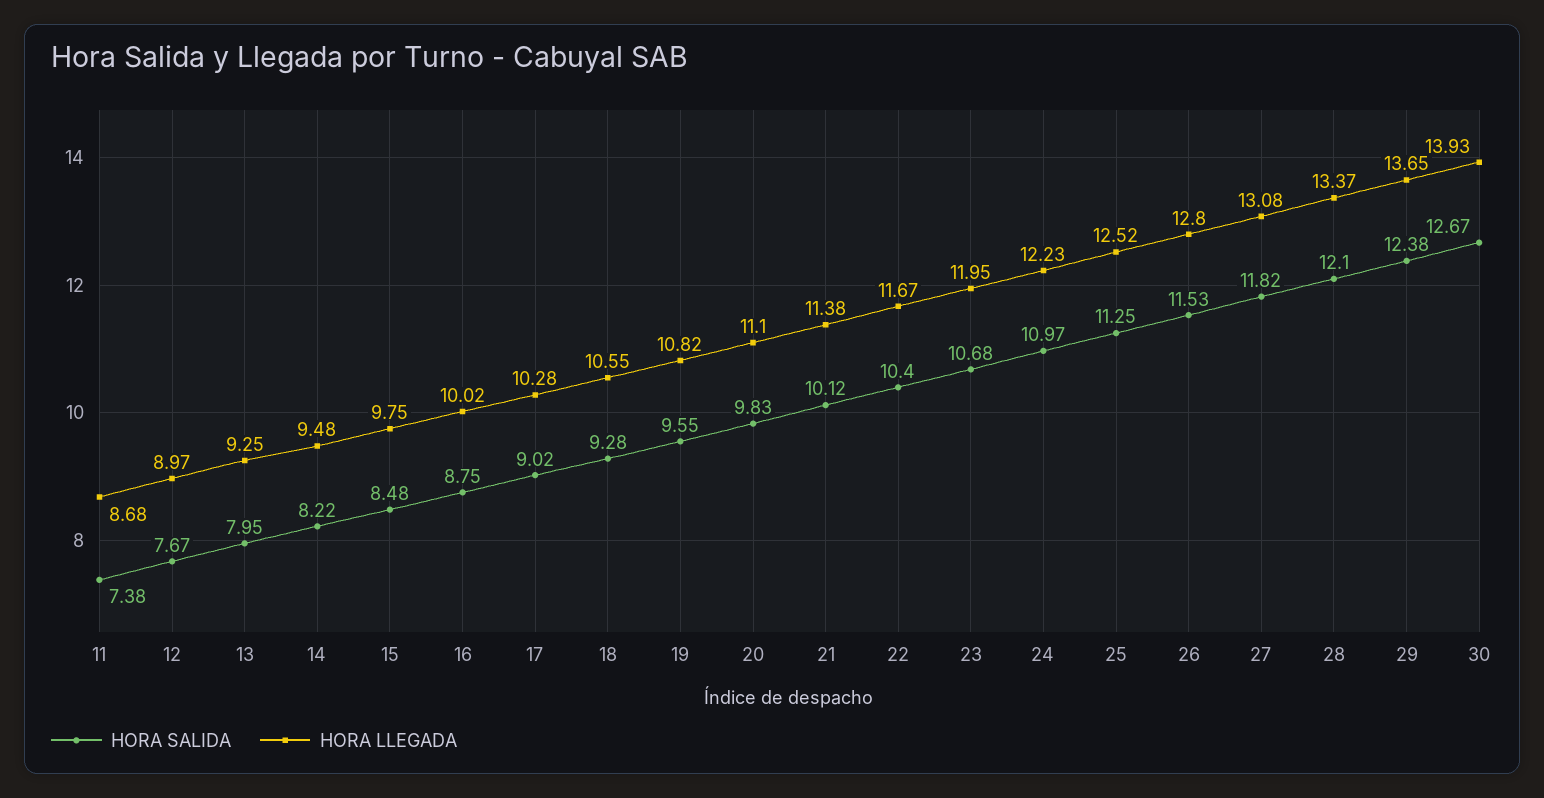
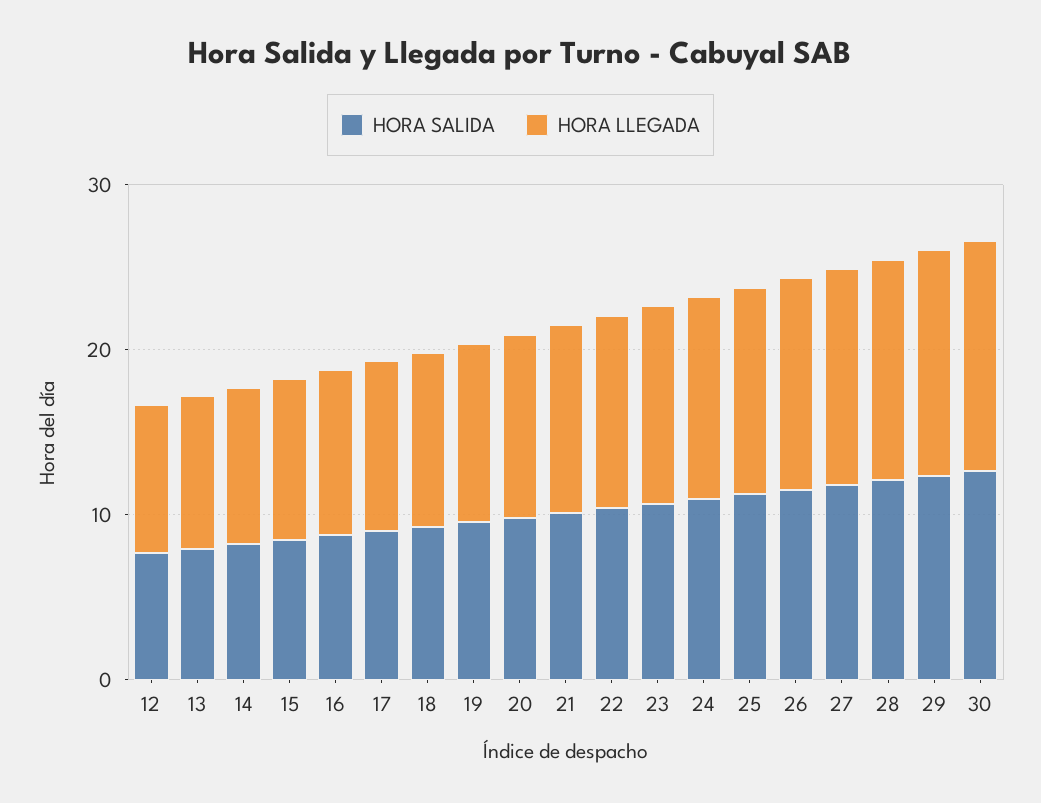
HORA SALIDA, 11: 7.38 -> none
HORA LLEGADA, 11: 8.68 -> none

